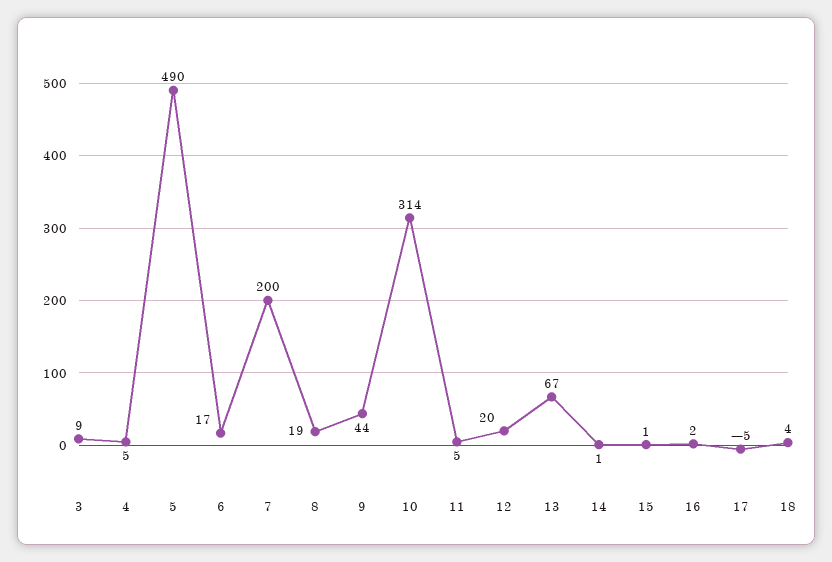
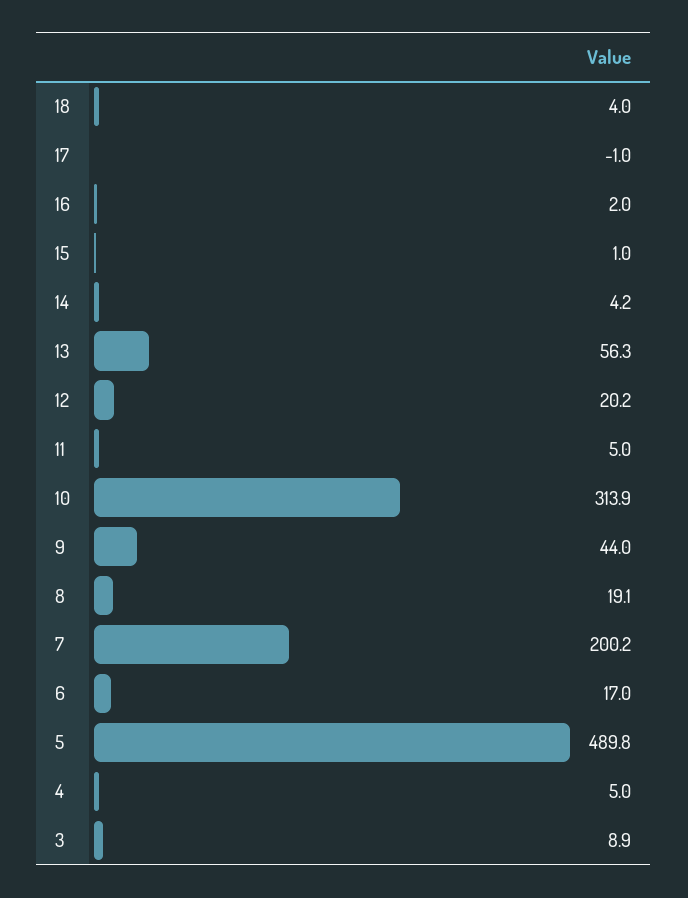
13: 67 -> 56.3
14: 1 -> 4.2
17: -5 -> -1

